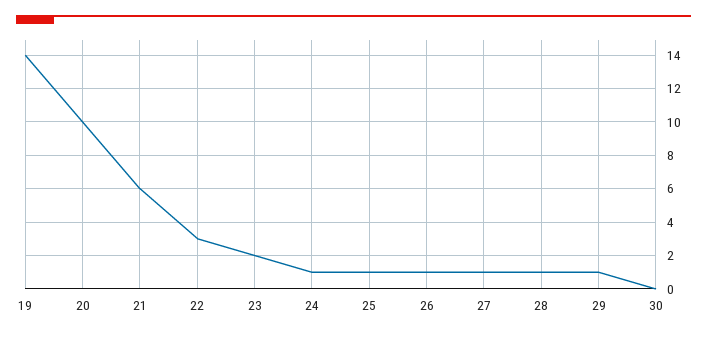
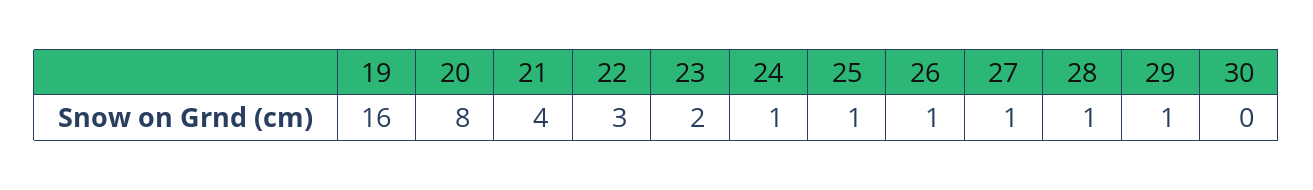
19: 14 -> 16
20: 10 -> 8
21: 6 -> 4

